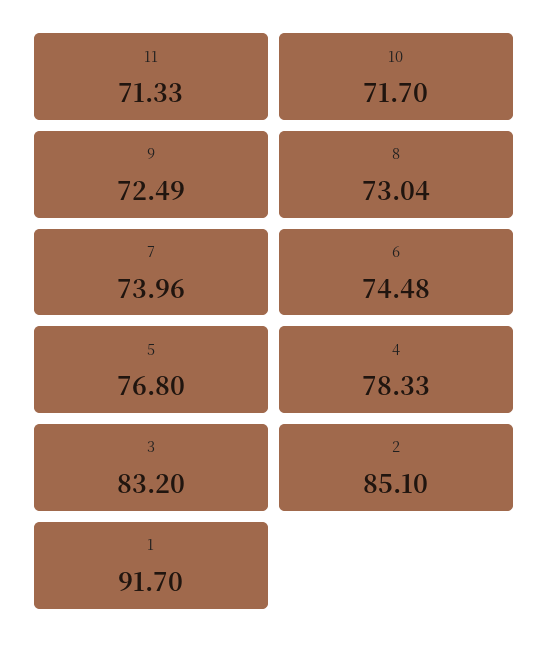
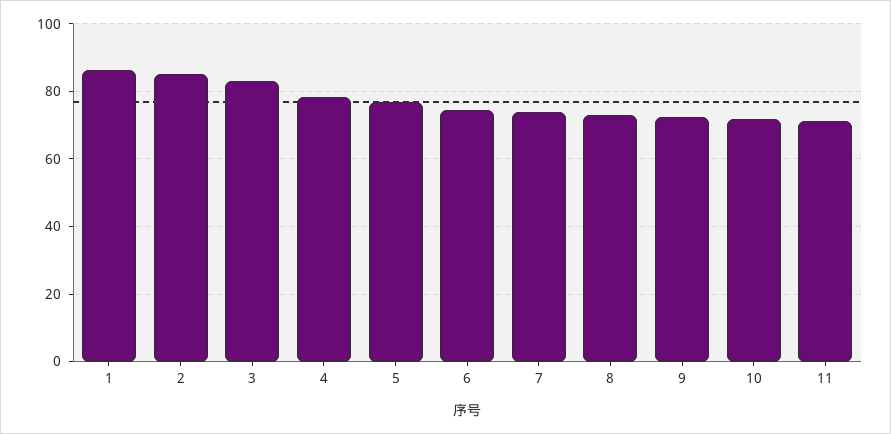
1: 91.7 -> 86

